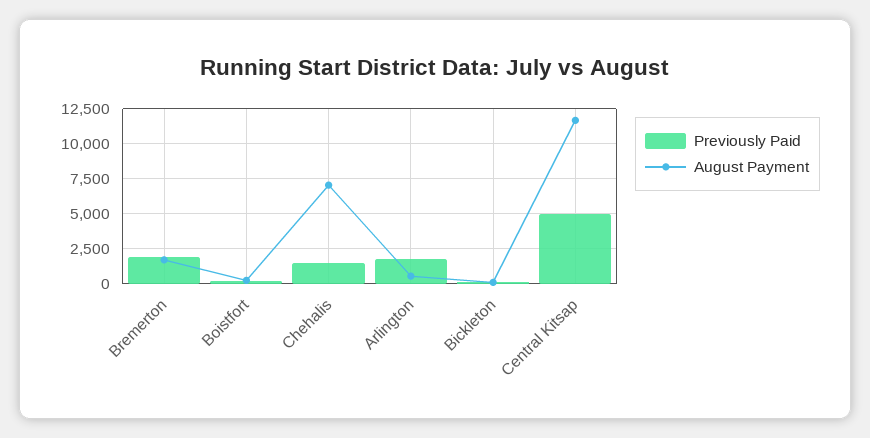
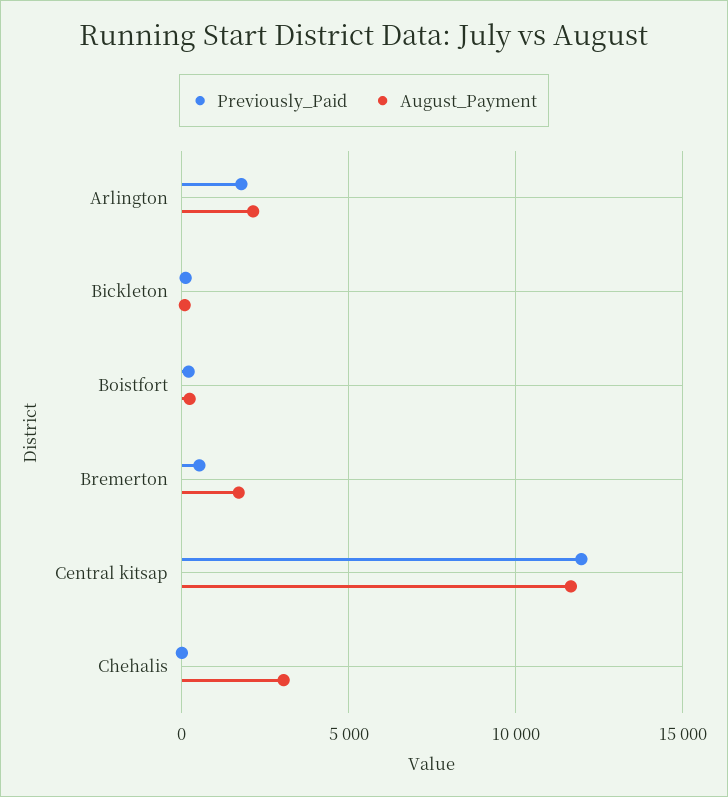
Previously Paid, Bremerton: 2000 -> 500
Previously Paid, Chehalis: 1500 -> 0
August Payment, Chehalis: 7000 -> 3000
August Payment, Arlington: 500 -> 2000
Previously Paid, Central Kitsap: 5000 -> 12000

